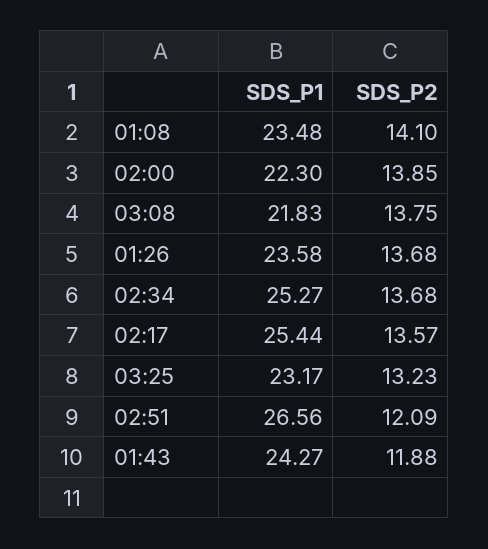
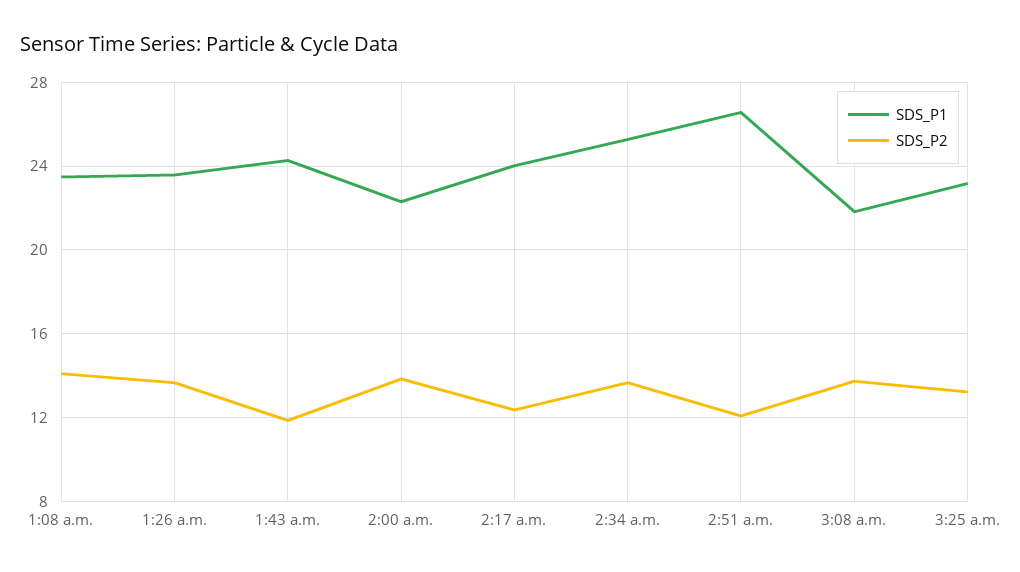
SDS_P1, 02:17: 25.44 -> 24
SDS_P2, 02:17: 13.57 -> 12.5

